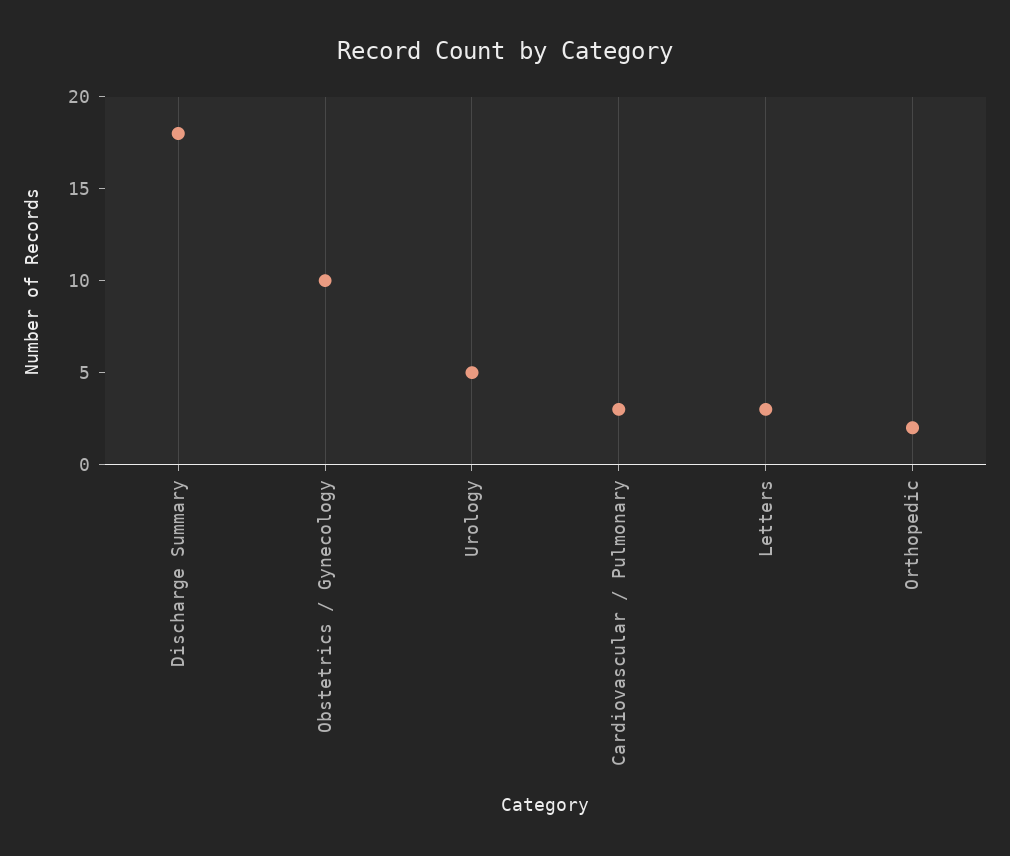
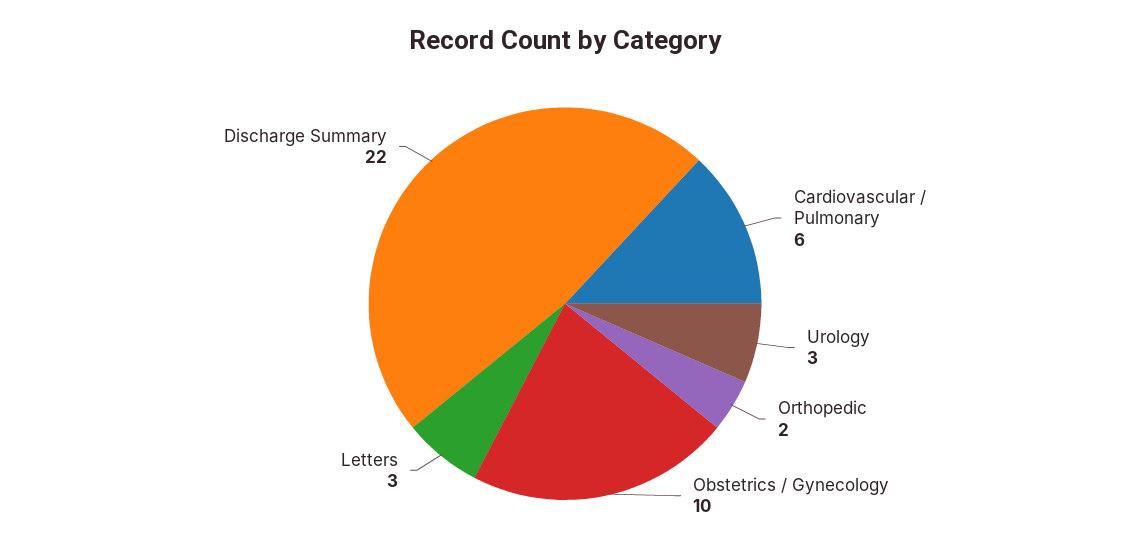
Discharge Summary: 18 -> 22
Urology: 5 -> 3
Cardiovascular / Pulmonary: 3 -> 6

